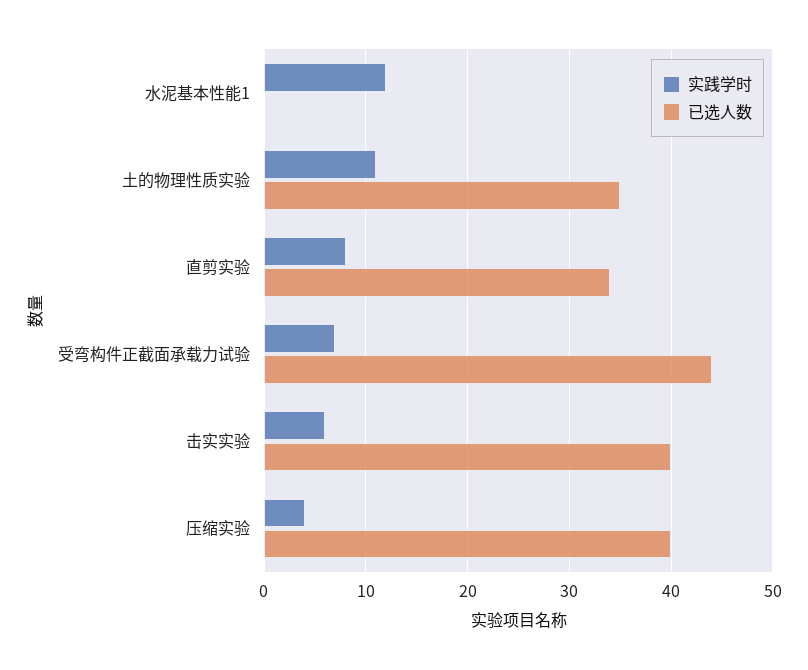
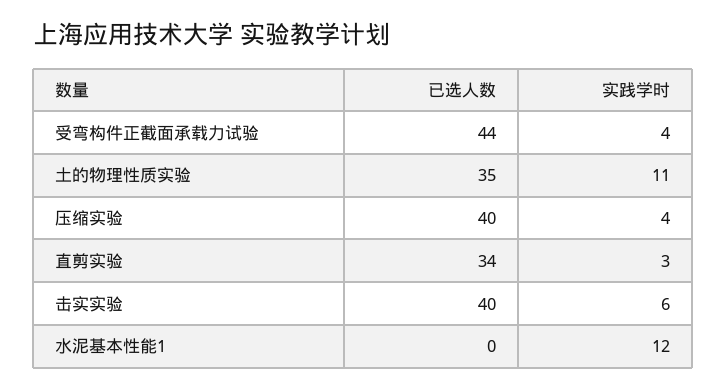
实践学时, 直剪实验: 8 -> 3
实践学时, 受弯构件正截面承载力试验: 7 -> 4

